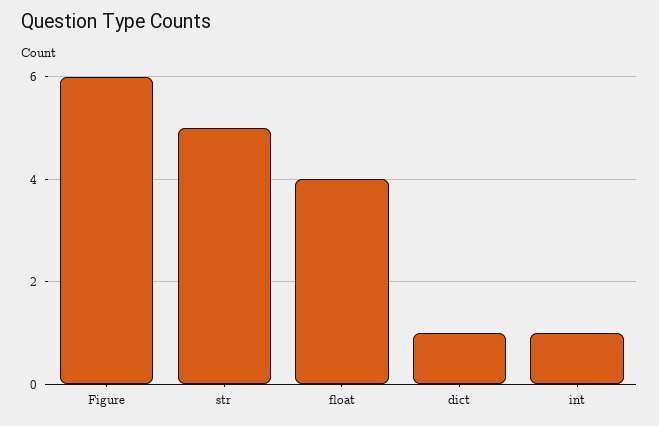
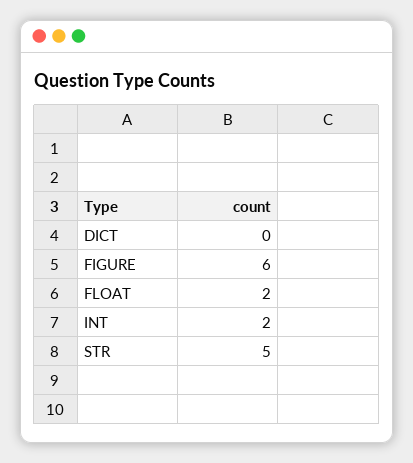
float: 4 -> 2
dict: 1 -> 0
int: 1 -> 2

